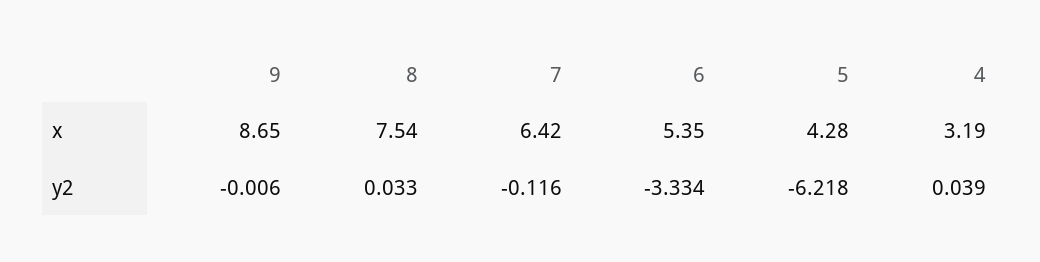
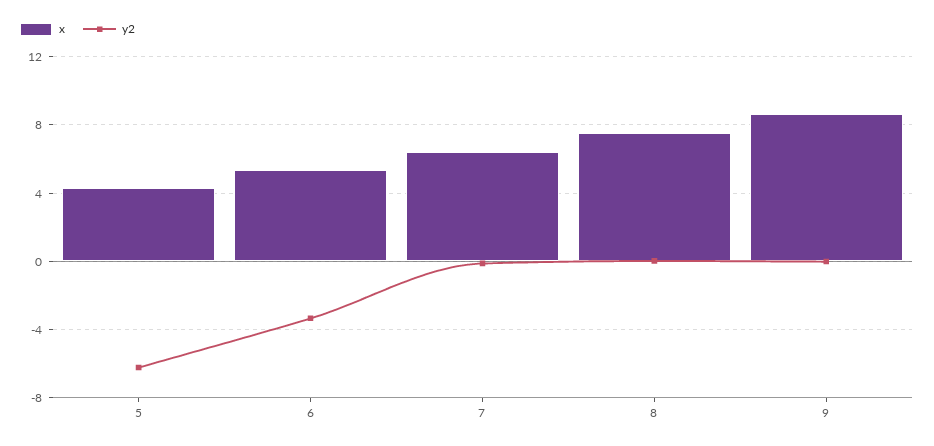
x, 4: 3.19 -> none
y2, 4: 0.039 -> none

